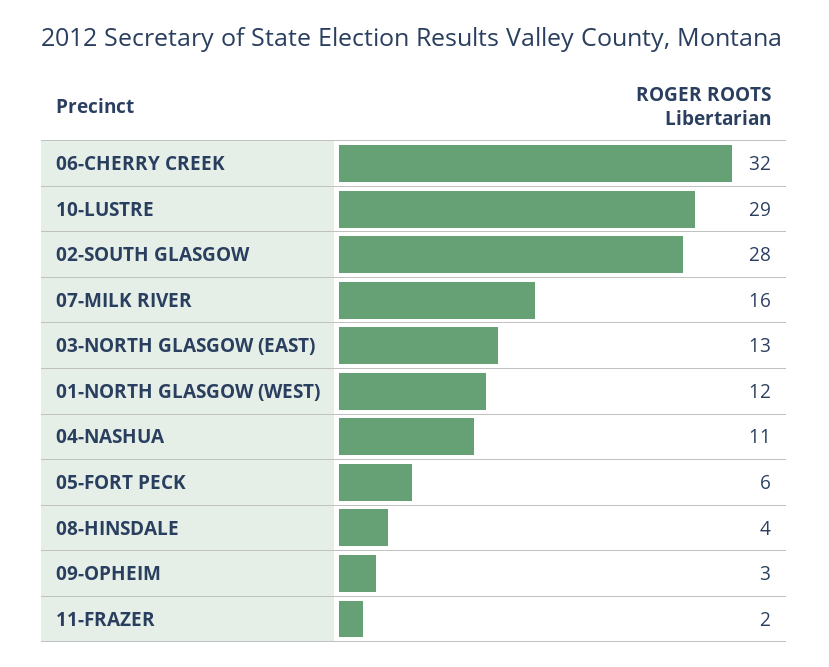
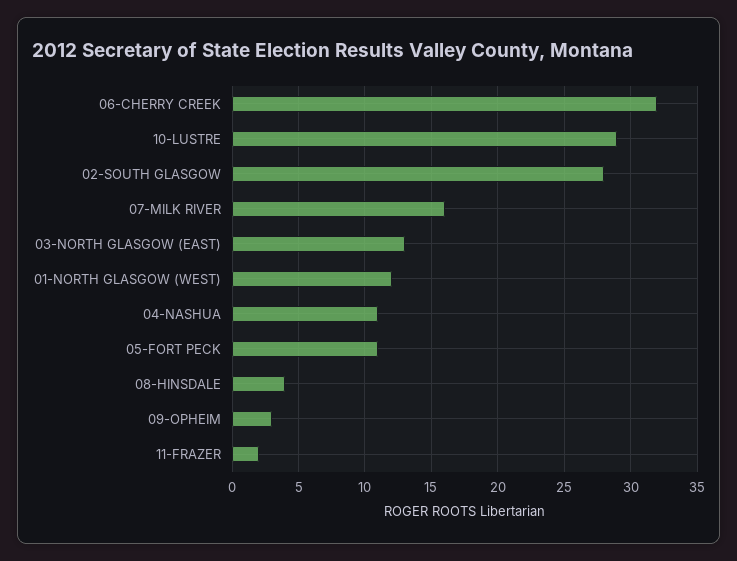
05-FORT PECK: 6 -> 11

